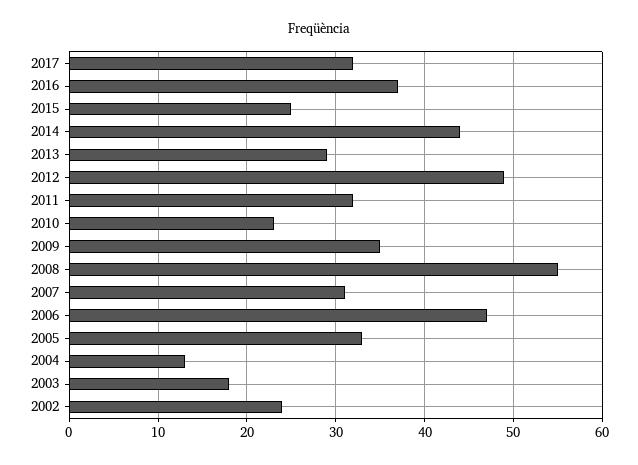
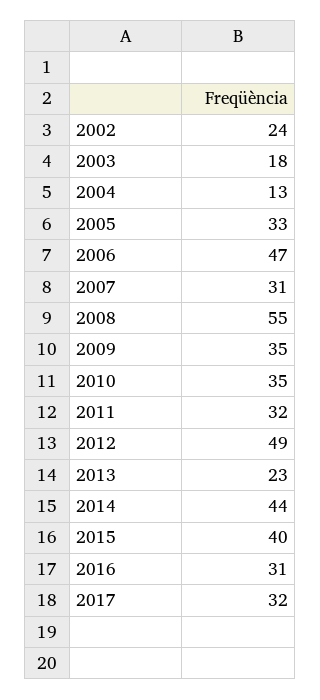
2016: 37 -> 31
2015: 25 -> 40
2013: 29 -> 23
2010: 23 -> 35

